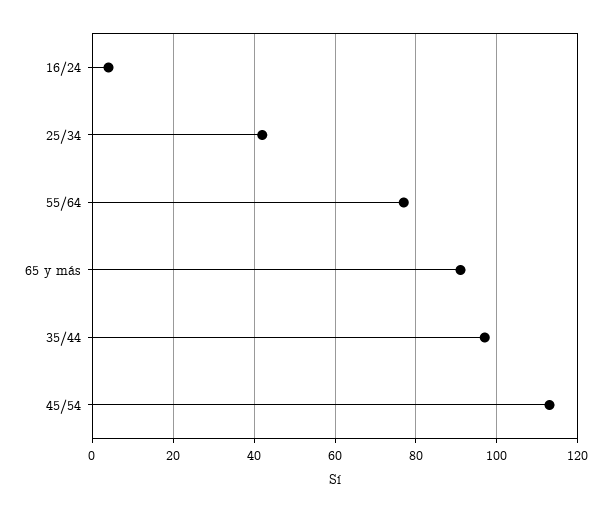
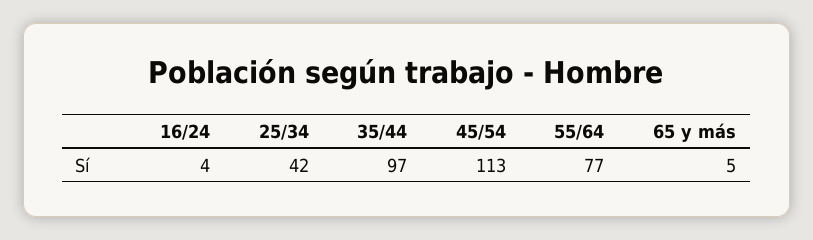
65 y más: 90 -> 5

